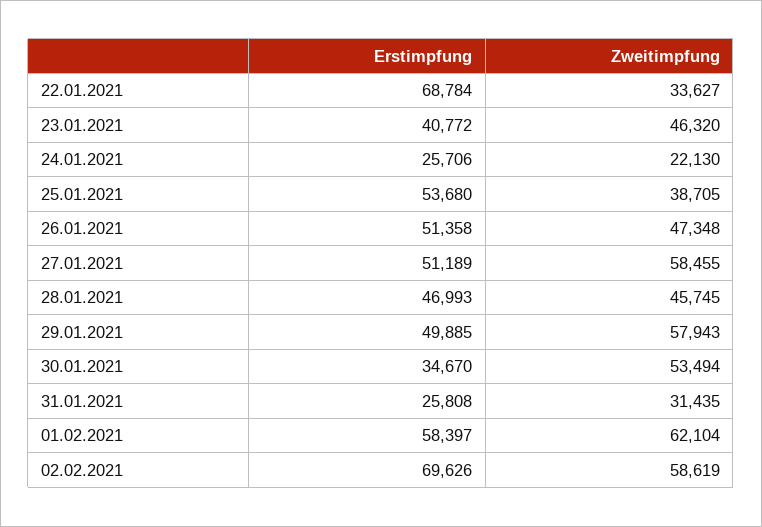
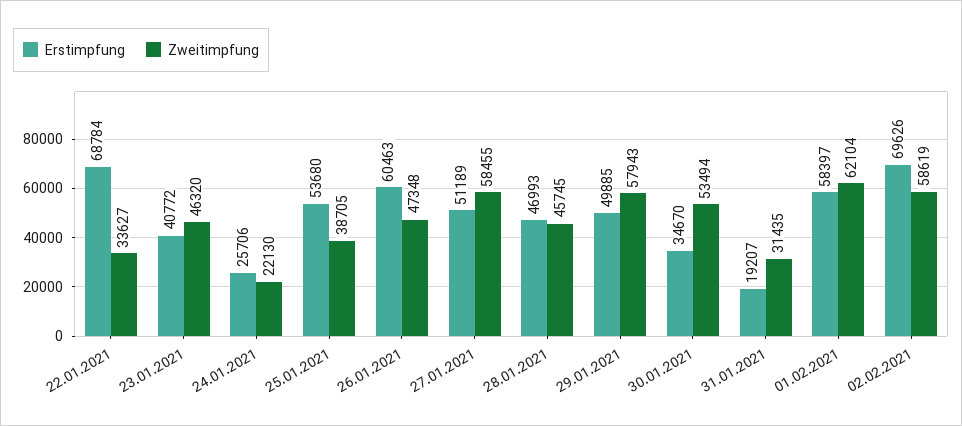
Erstimpfung, 26.01.2021: 51358 -> 60463
Erstimpfung, 31.01.2021: 25808 -> 19207

